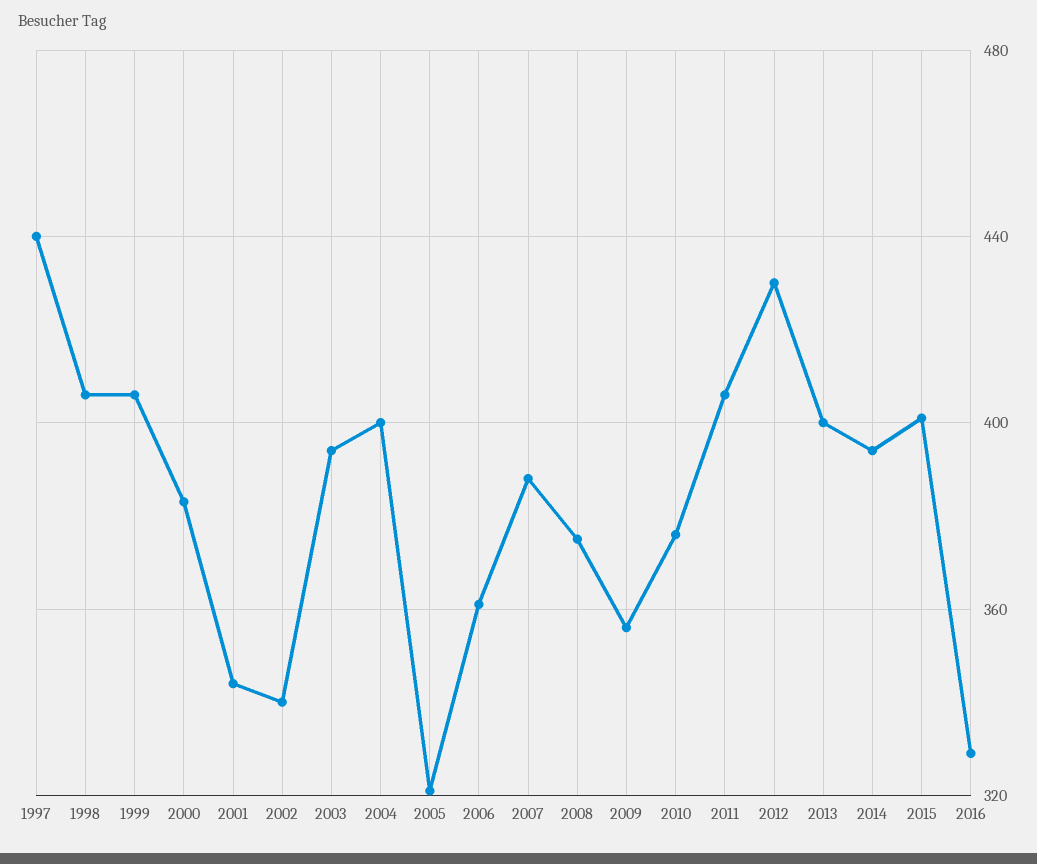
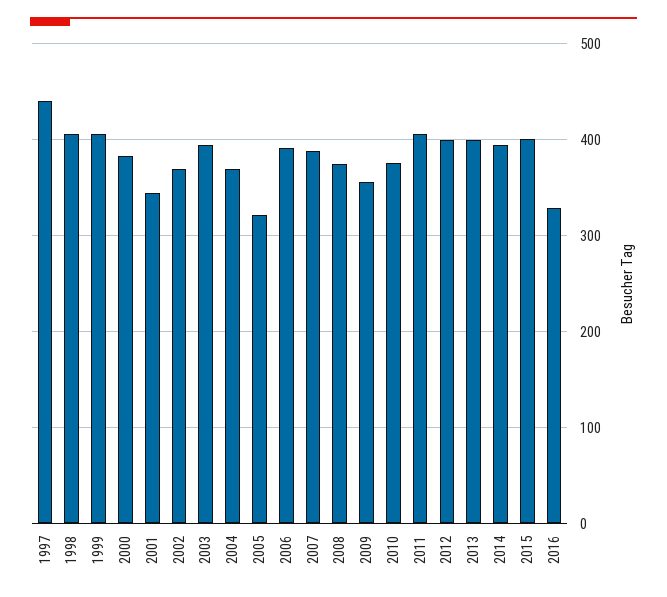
2002: 340 -> 370
2004: 400 -> 370
2006: 360 -> 390
2012: 430 -> 400

